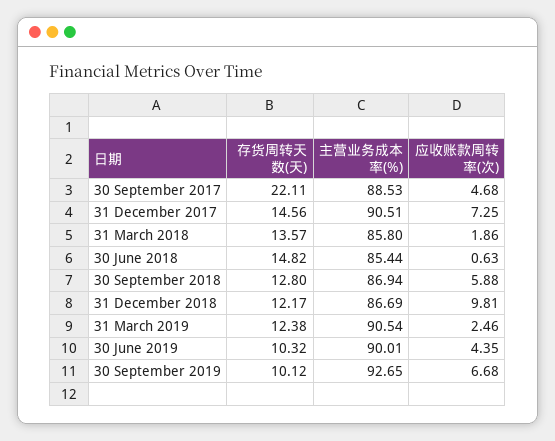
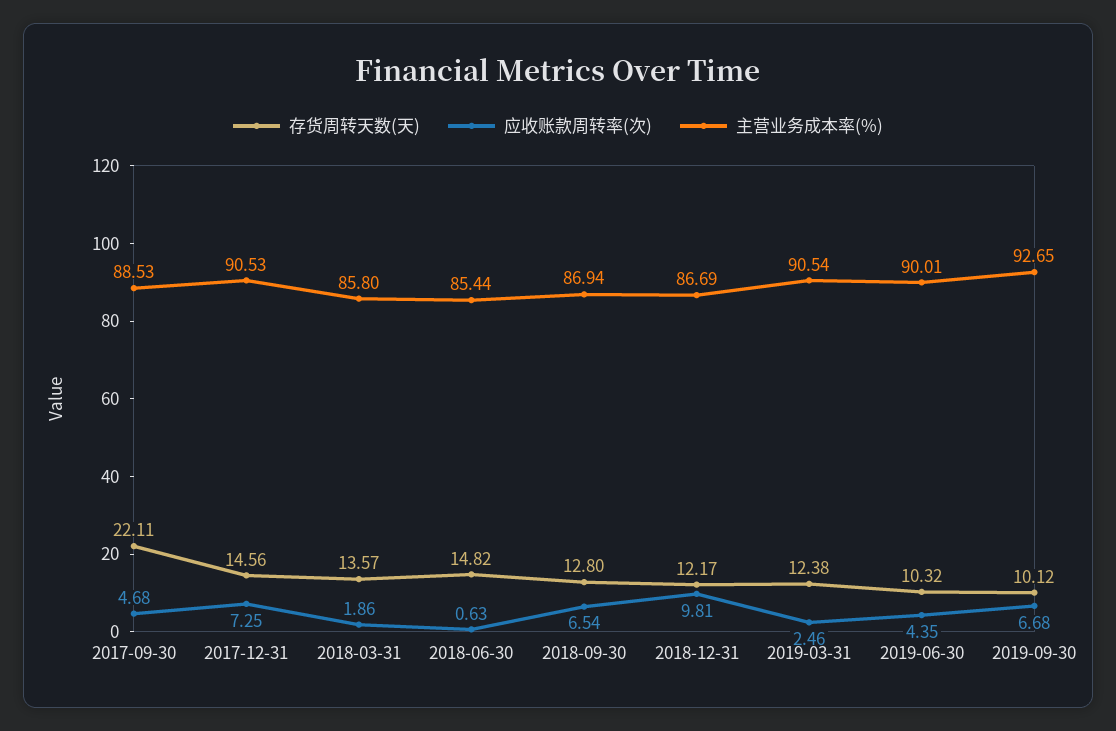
主营业务成本率(%), 31 December 2017: 90.51 -> 90.53
应收账款周转率(次), 30 September 2018: 5.88 -> 6.54

